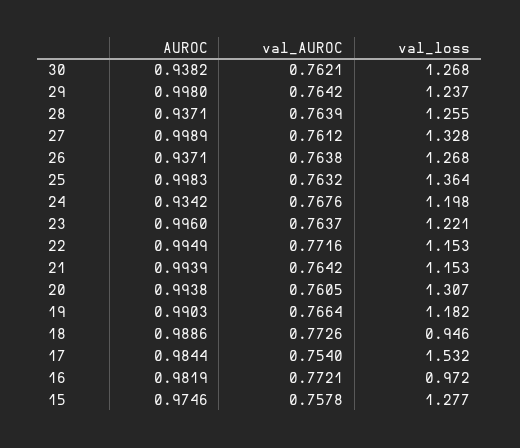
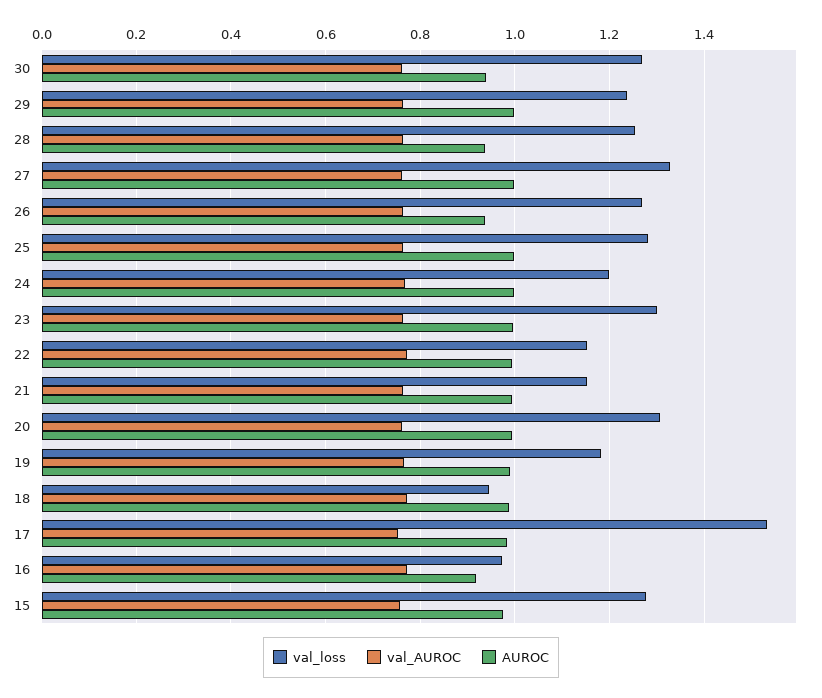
val_loss, 25: 1.364 -> 1.28
AUROC, 24: 0.9342 -> 1
val_loss, 23: 1.221 -> 1.3
AUROC, 16: 0.9819 -> 0.92

